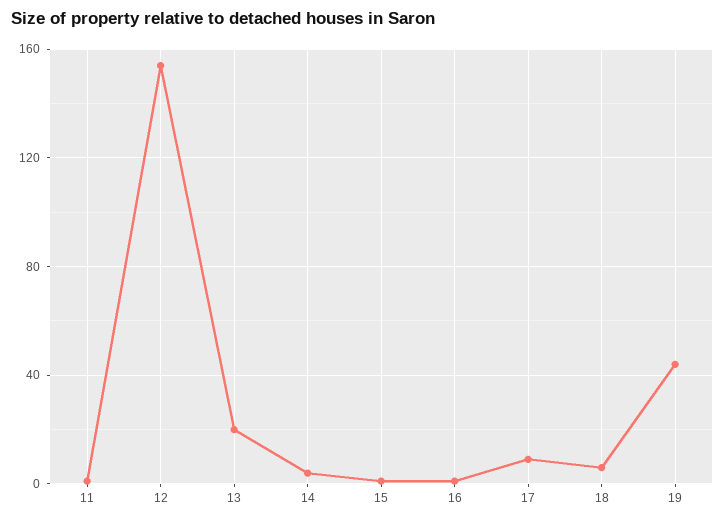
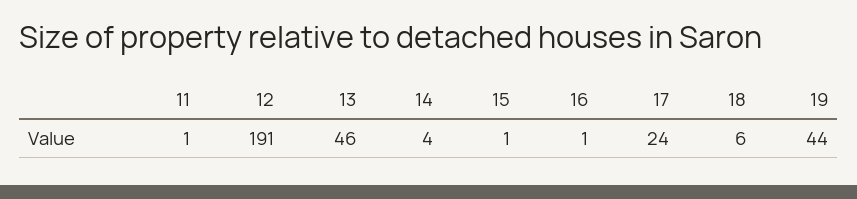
12: 155 -> 191
13: 20 -> 46
17: 10 -> 24

